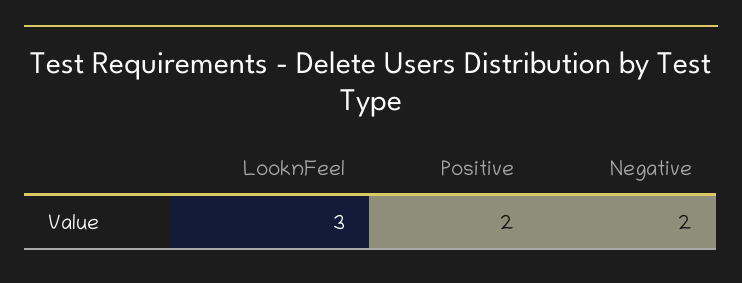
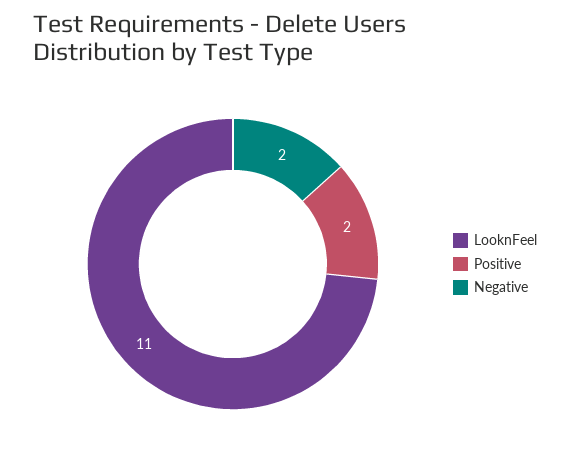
LooknFeel: 3 -> 11

